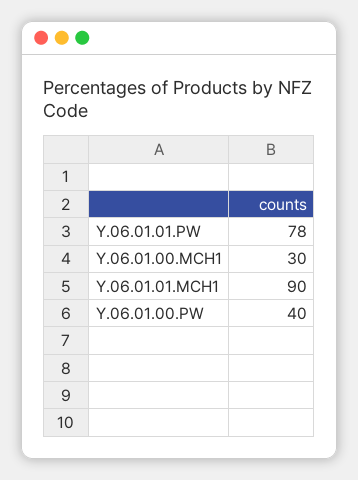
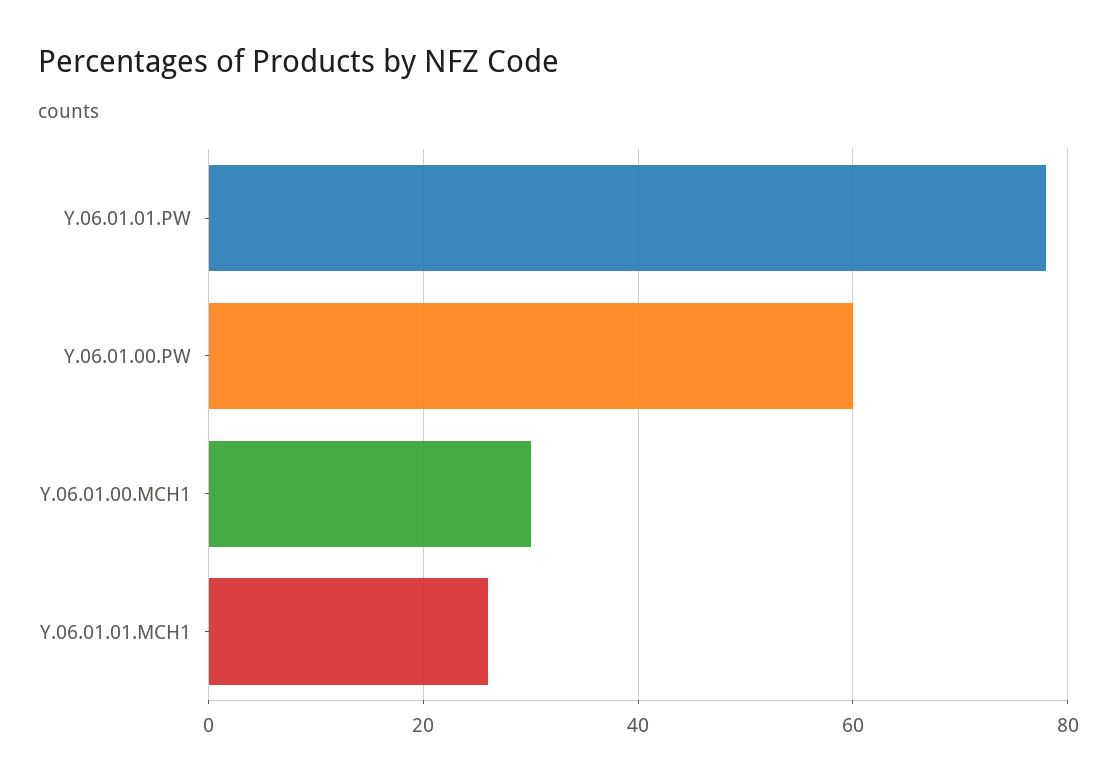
Y.06.01.01.MCH1: 90 -> 25
Y.06.01.00.PW: 40 -> 60

